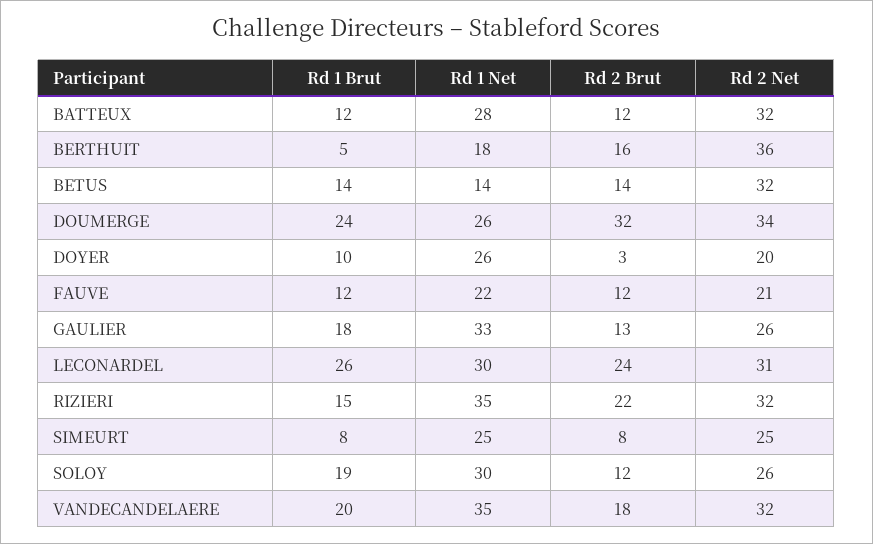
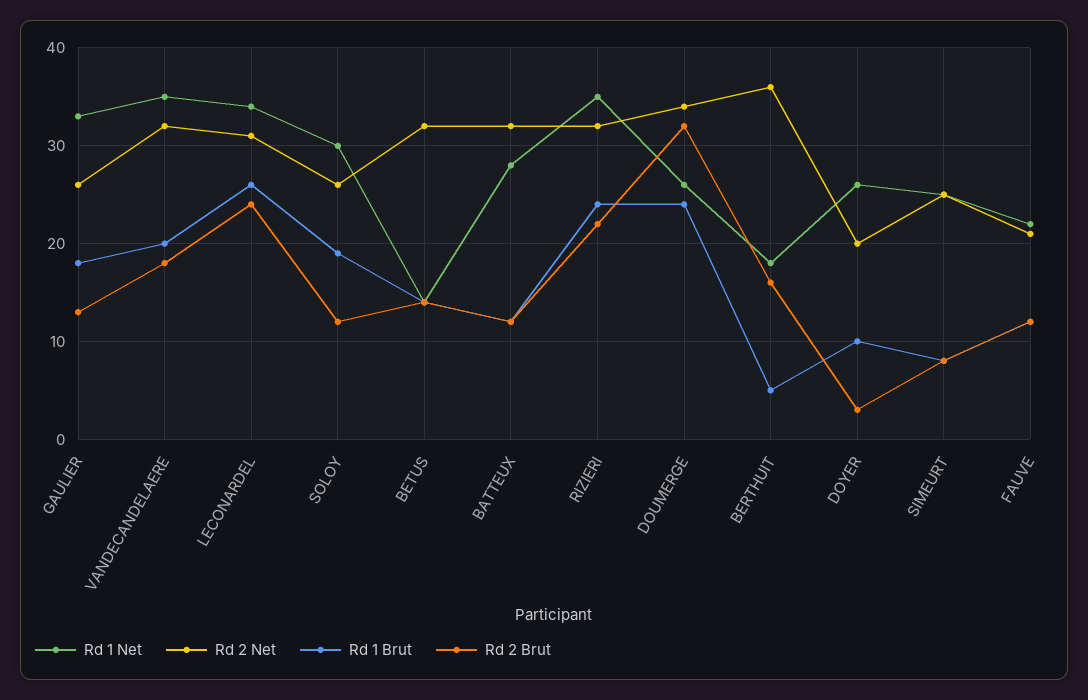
Rd 1 Net, LECONARDEL: 30 -> 34
Rd 1 Brut, RIZIERI: 15 -> 24

